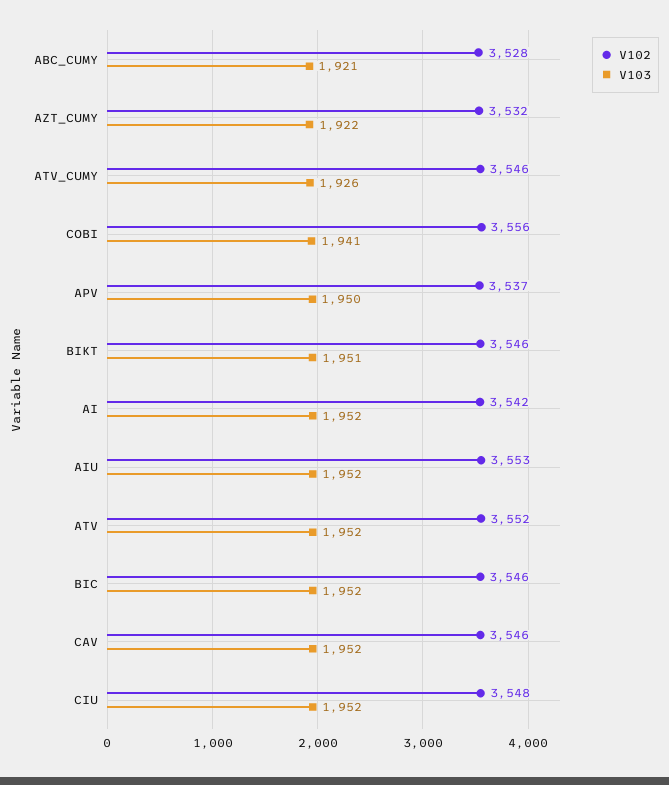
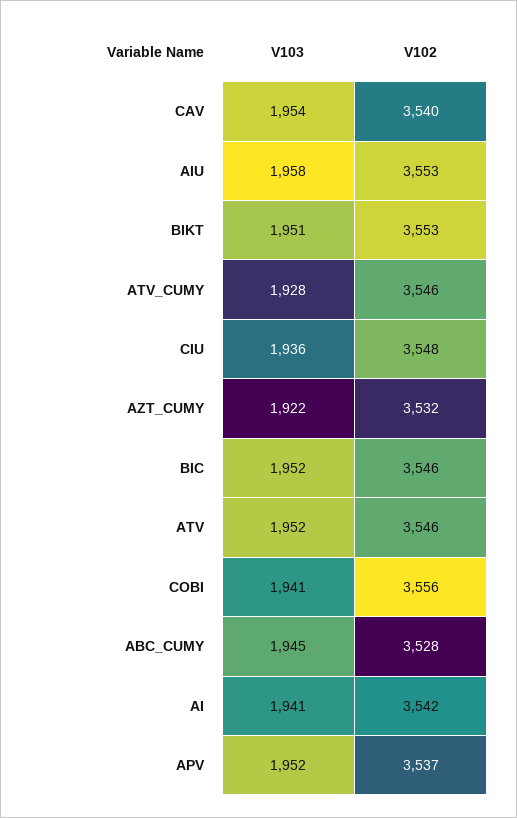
V103, ABC_CUMY: 1921 -> 1945
V103, ATV_CUMY: 1926 -> 1928
V103, APV: 1950 -> 1952
V102, BIKT: 3546 -> 3553
V103, AI: 1952 -> 1941
V103, AIU: 1952 -> 1958
V102, ATV: 3552 -> 3546
V102, CAV: 3546 -> 3540
V103, CAV: 1952 -> 1954
V103, CIU: 1952 -> 1936

